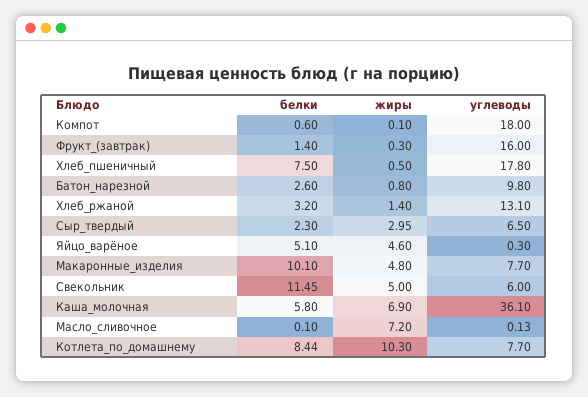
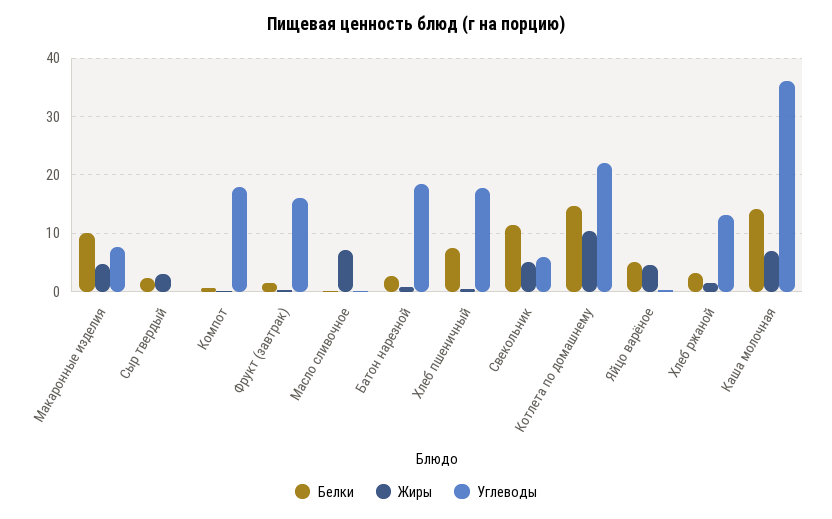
углеводы, Батон_нарезной: 9.8 -> 18
углеводы, Сыр_твердый: 6.5 -> 0
белки, Каша_молочная: 5.8 -> 14
белки, Котлета_по_домашнему: 8.44 -> 14
углеводы, Котлета_по_домашнему: 7.7 -> 22

